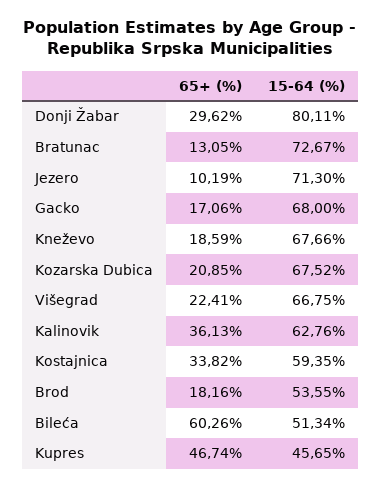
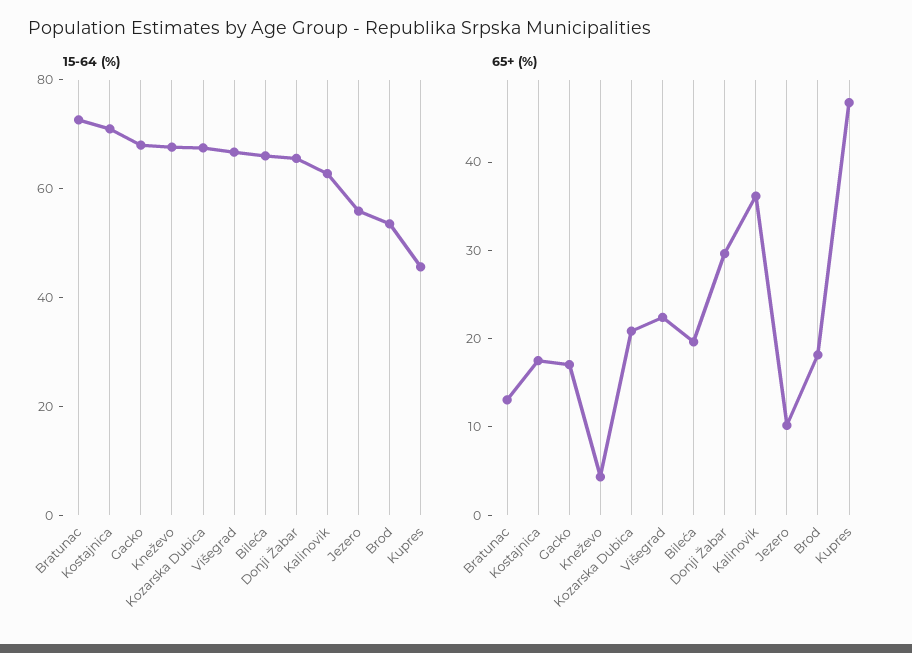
15-64 (%), Donji Žabar: 80.11 -> 65
15-64 (%), Jezero: 71.3 -> 55
65+ (%), Kneževo: 18.59 -> 4
65+ (%), Kostajnica: 33.82 -> 18
15-64 (%), Kostajnica: 59.35 -> 70
65+ (%), Bileća: 60.26 -> 20
15-64 (%), Bileća: 51.34 -> 65

